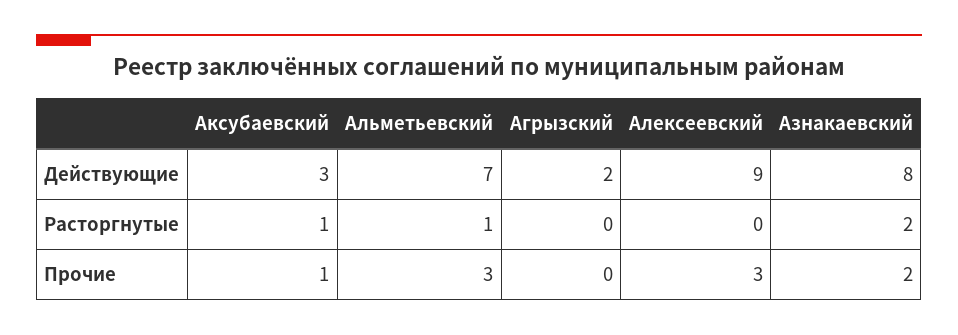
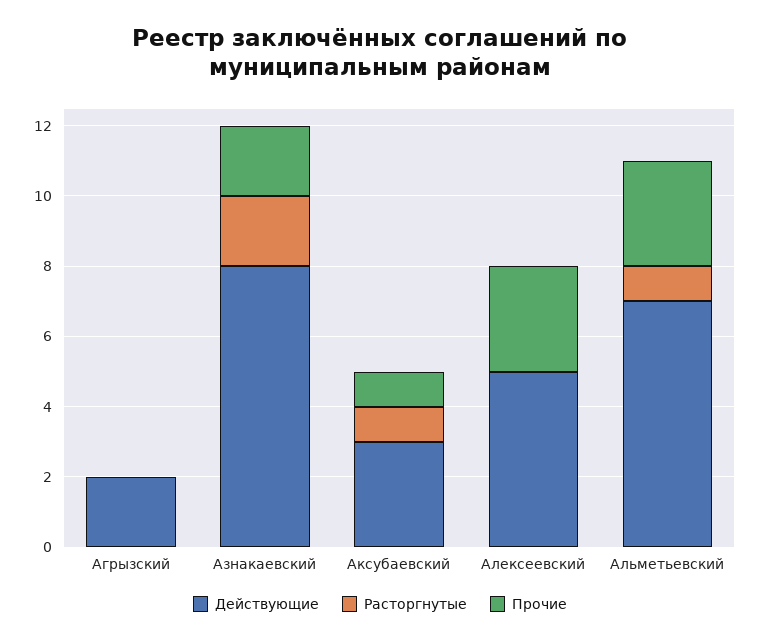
Действующие, Алексеевский: 9 -> 5

